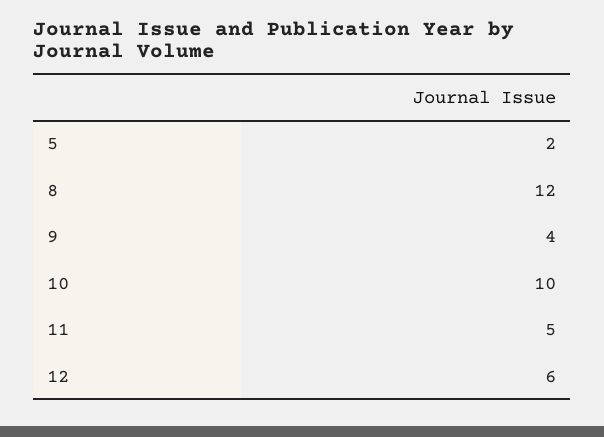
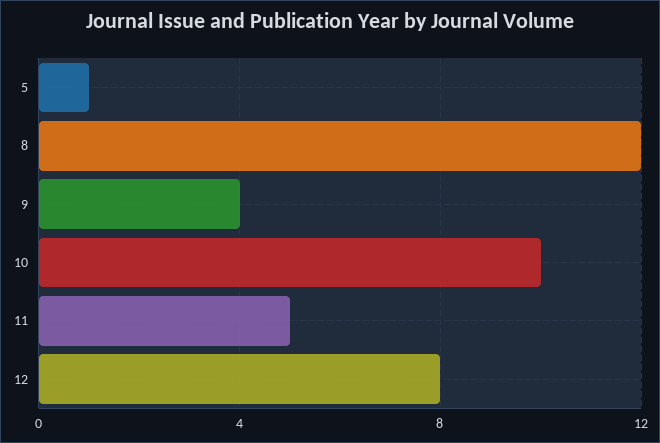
5: 2 -> 1
12: 6 -> 8

